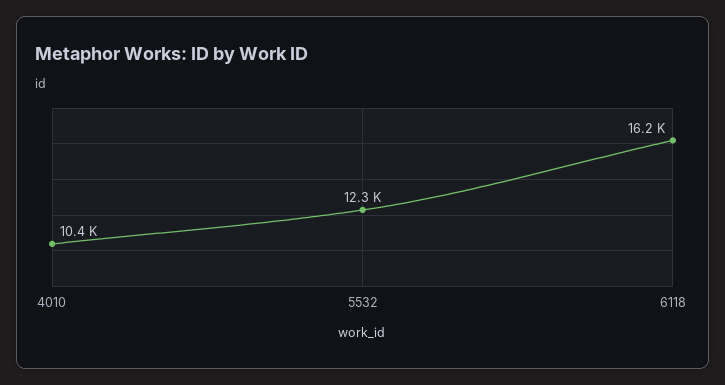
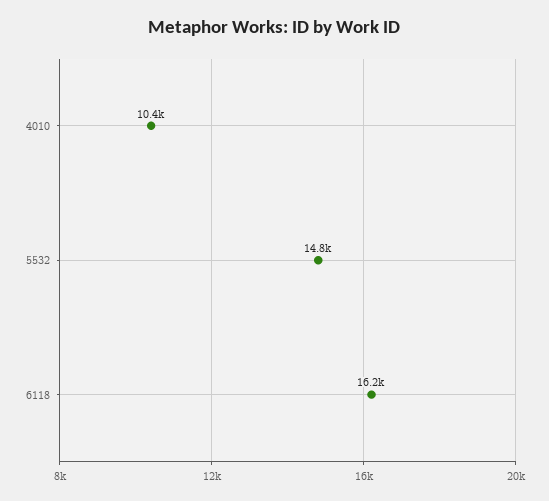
5532: 12300 -> 14800

